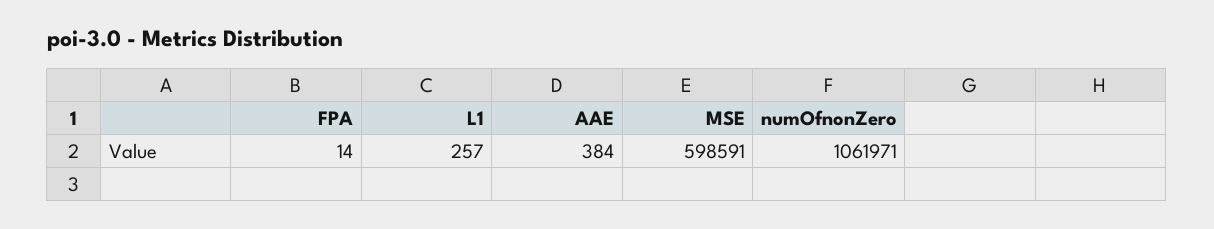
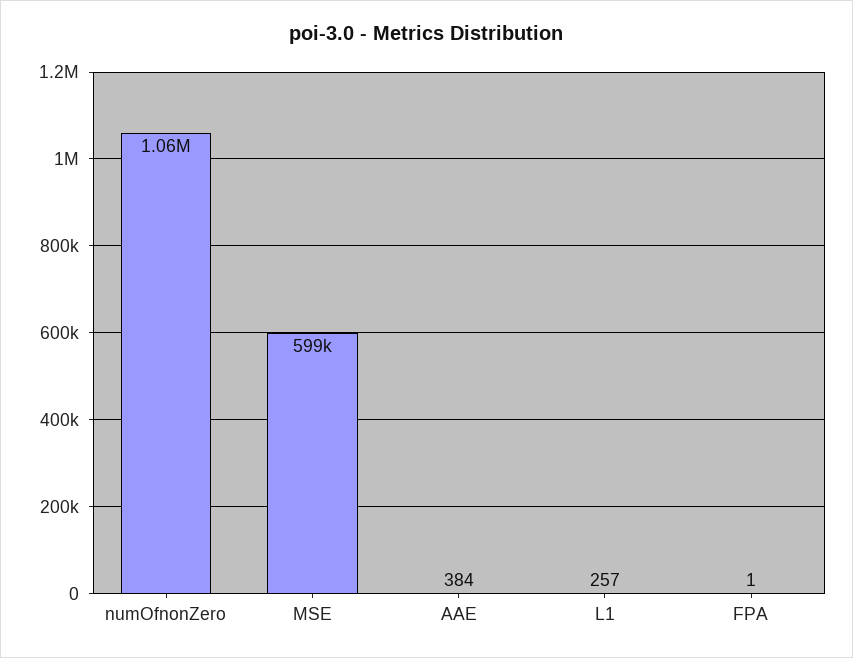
FPA: 14 -> 1

